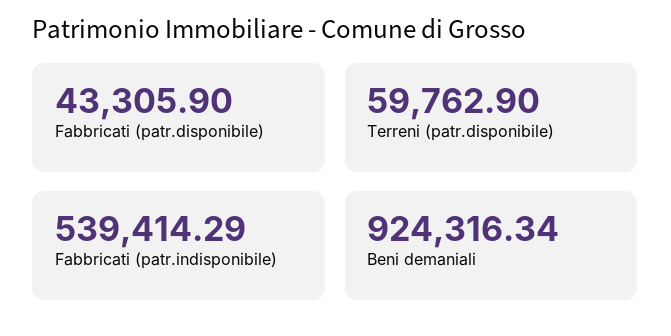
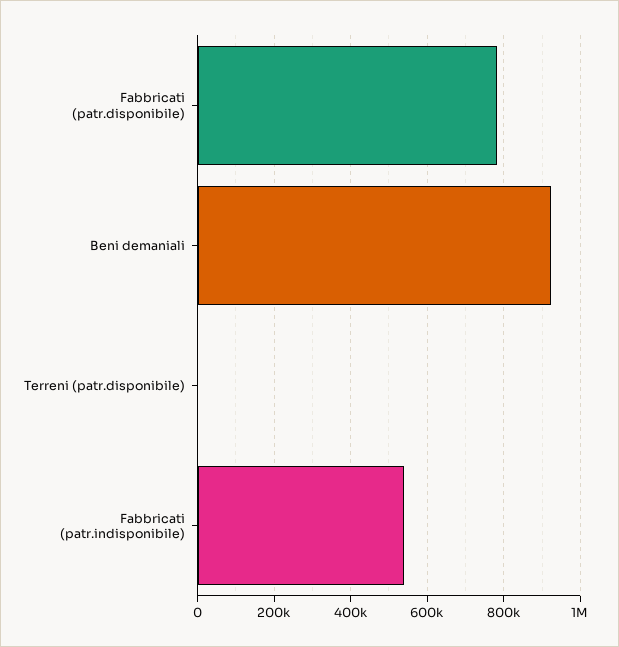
Fabbricati (patr.disponibile): 43305.9 -> 780000
Terreni (patr.disponibile): 59762.9 -> 0

